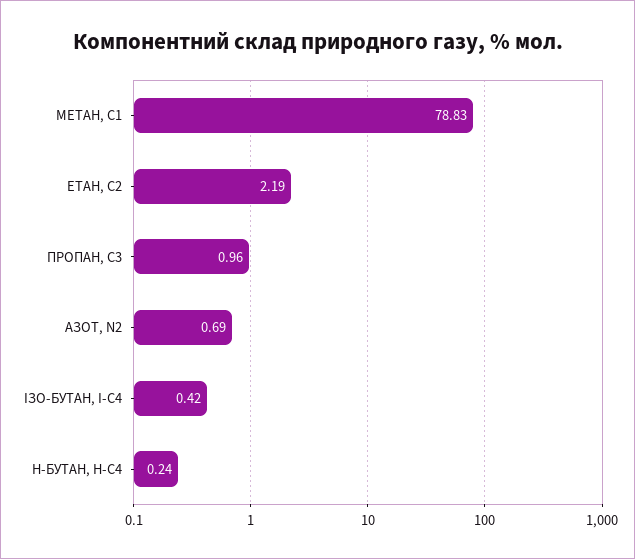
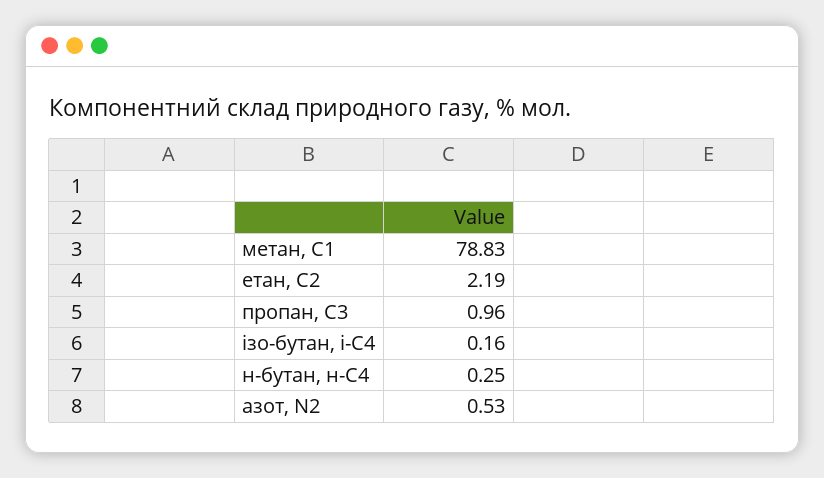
АЗОТ, N2: 0.69 -> 0.53
ІЗО-БУТАН, І-С4: 0.42 -> 0.16
Н-БУТАН, Н-С4: 0.24 -> 0.25

